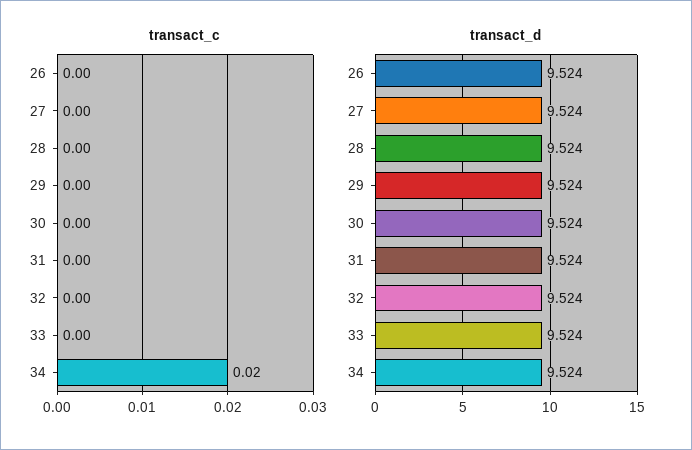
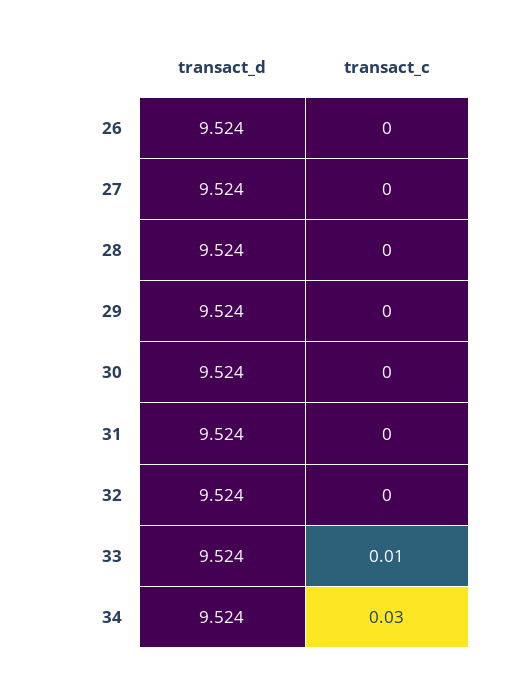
transact_c, 33: 0 -> 0.01
transact_c, 34: 0.02 -> 0.03

